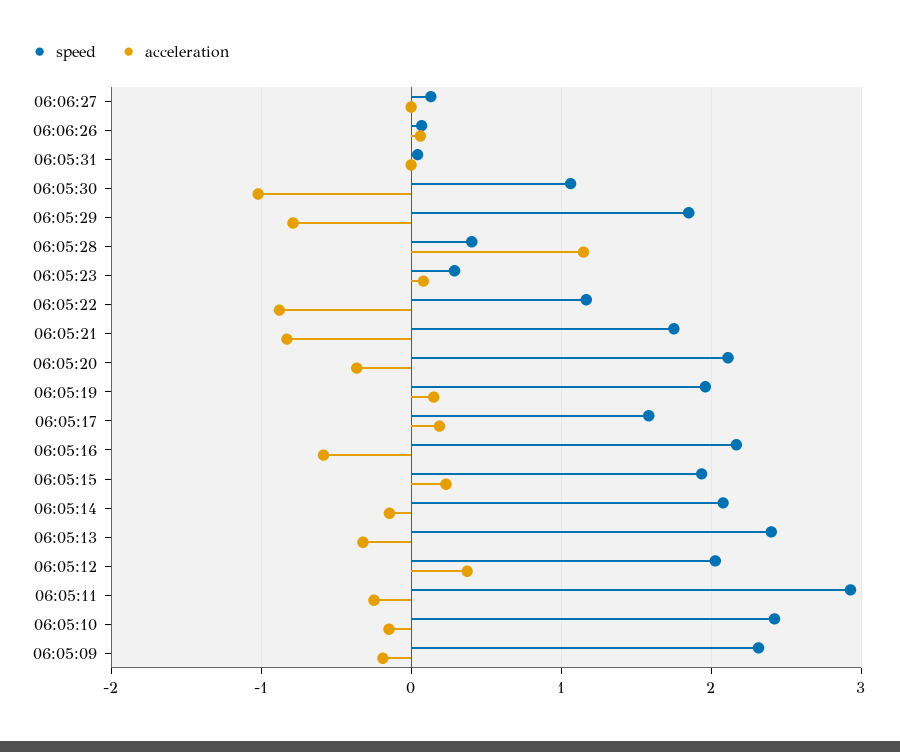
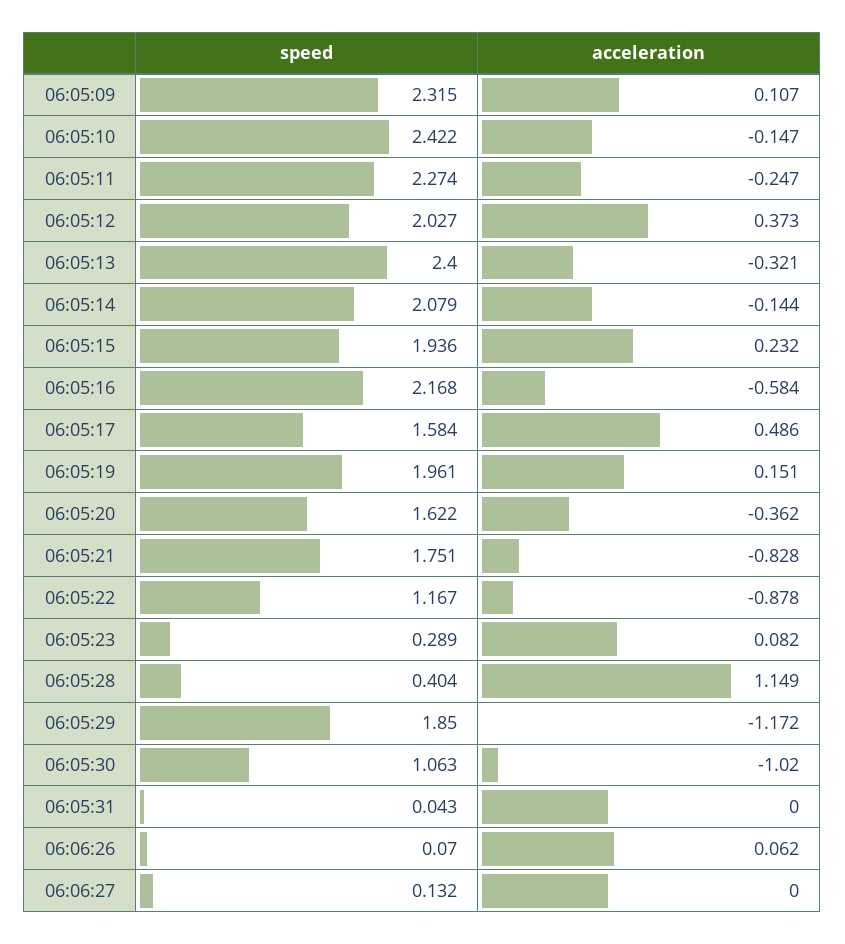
acceleration, 06:05:29: -0.8 -> -1.172
speed, 06:05:20: 2.1 -> 1.622
acceleration, 06:05:17: 0.2 -> 0.486
speed, 06:05:11: 2.9 -> 2.274
acceleration, 06:05:09: -0.2 -> 0.107

